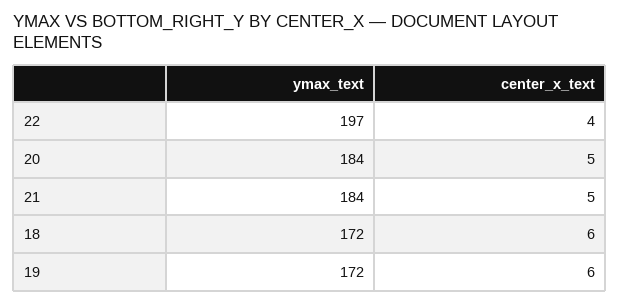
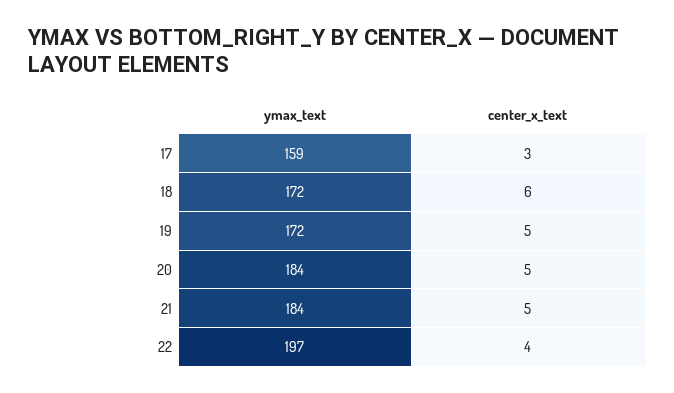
center_x_text, 19: 6 -> 5
ymax_text, 17: none -> 159
center_x_text, 17: none -> 3

